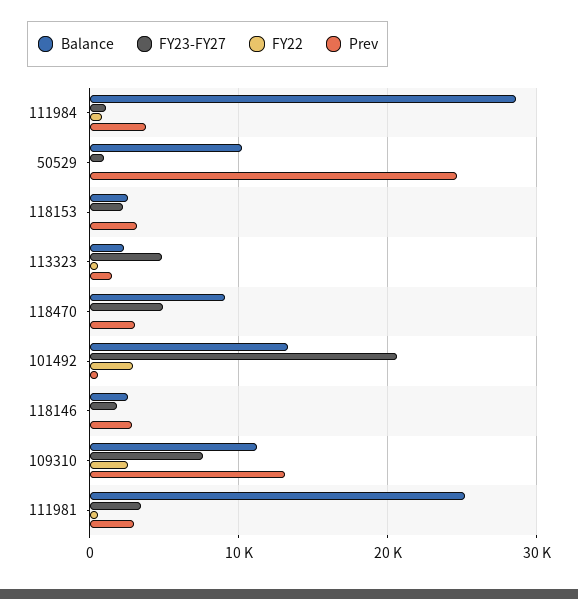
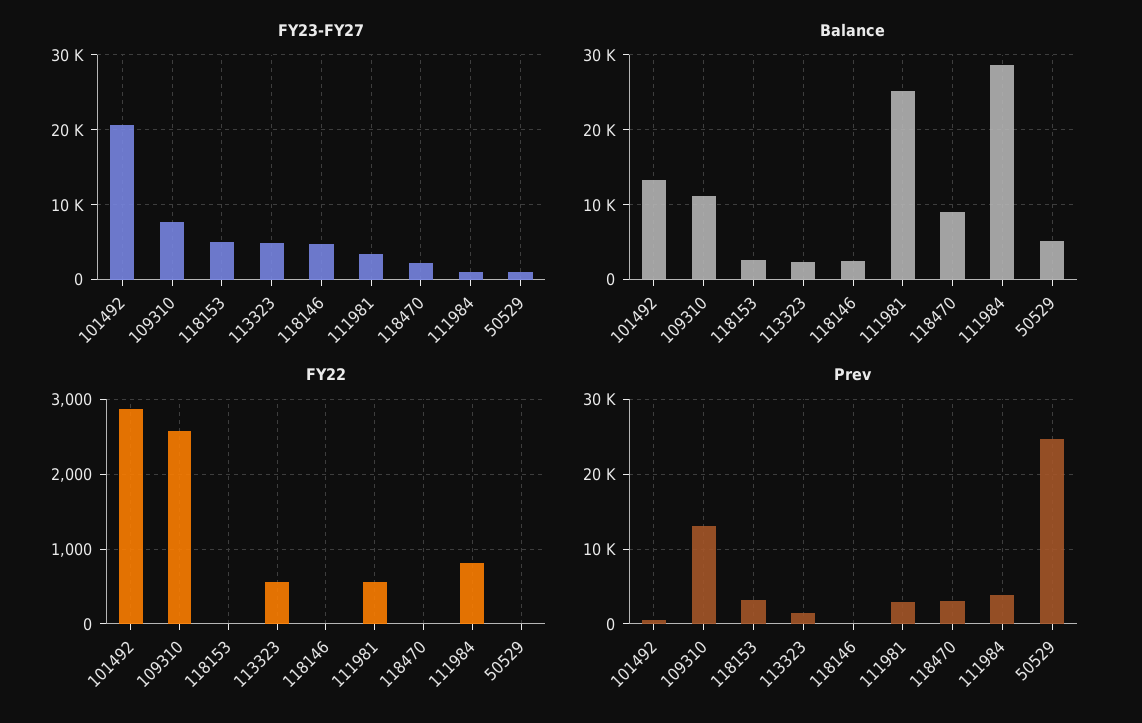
Balance, 50529: 10000 -> 5000
FY23-FY27, 118153: 2000 -> 5000
FY23-FY27, 118470: 5000 -> 2000
FY23-FY27, 118146: 2000 -> 5000
Prev, 118146: 3000 -> 0

